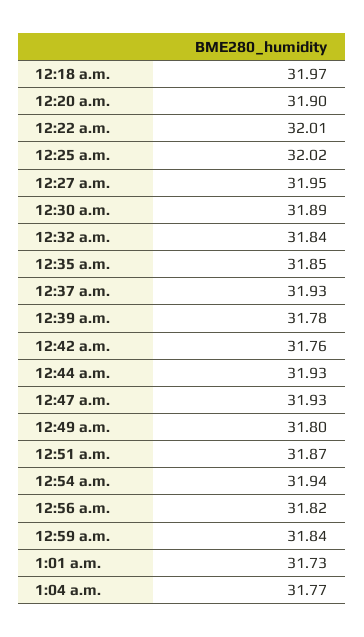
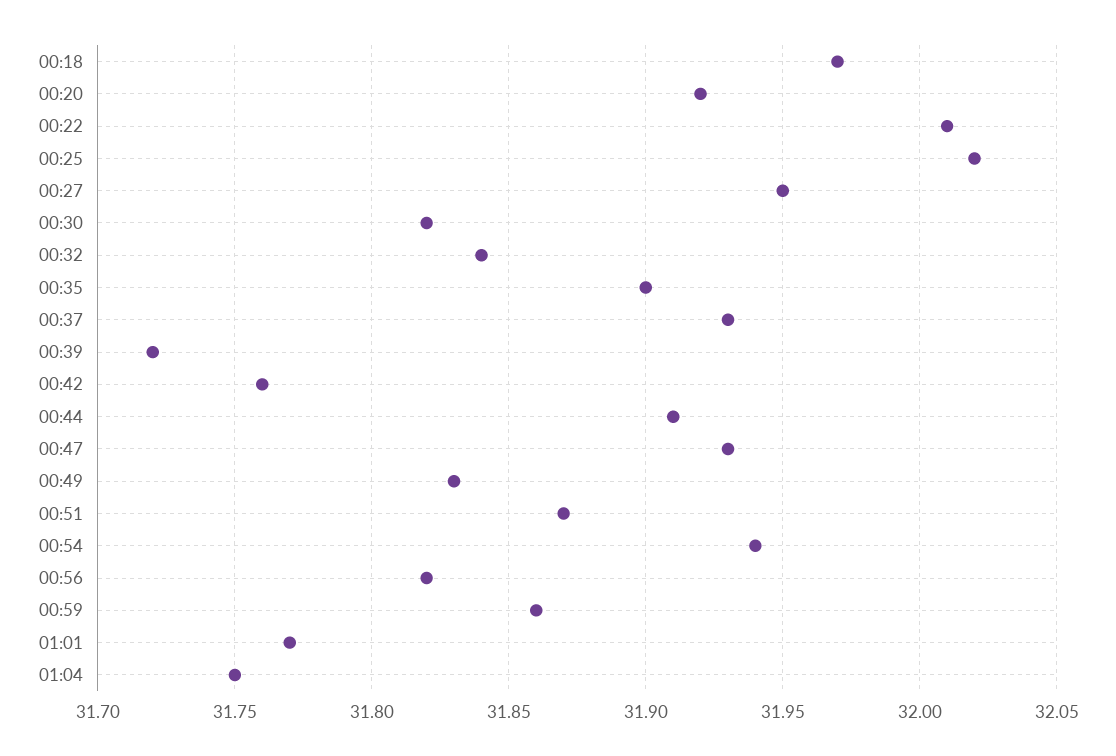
12:20 a.m.: 31.9 -> 31.92
12:30 a.m.: 31.89 -> 31.82
12:35 a.m.: 31.85 -> 31.9
12:39 a.m.: 31.78 -> 31.72
12:44 a.m.: 31.93 -> 31.91
12:49 a.m.: 31.8 -> 31.83
12:59 a.m.: 31.84 -> 31.86
1:01 a.m.: 31.73 -> 31.77
1:04 a.m.: 31.77 -> 31.75

